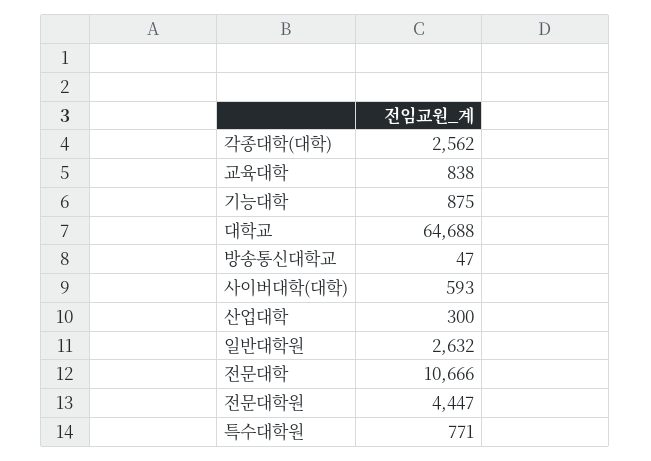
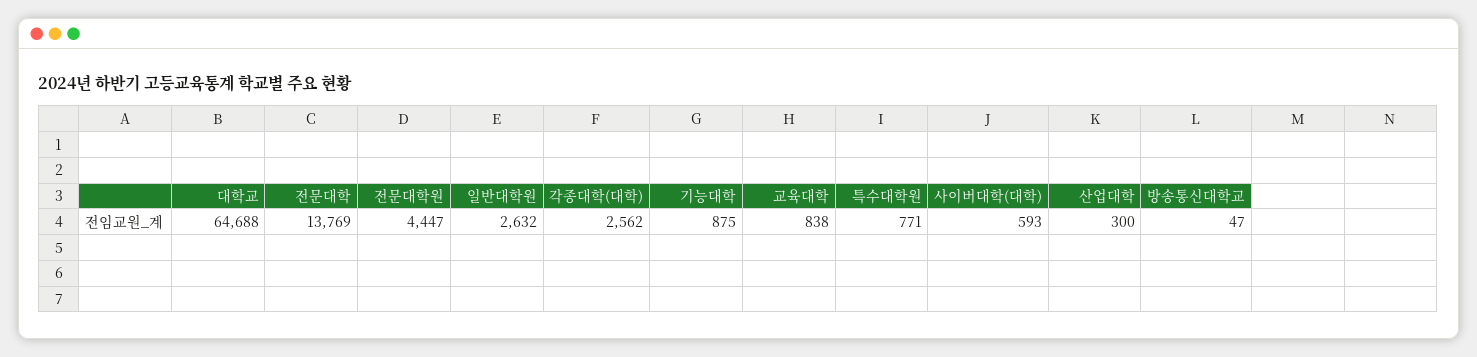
전문대학: 10666 -> 13769

